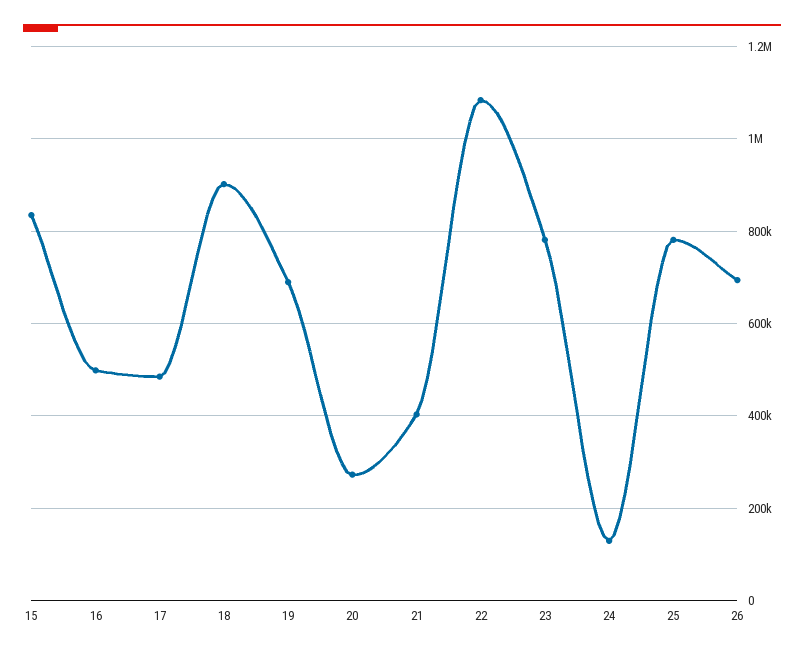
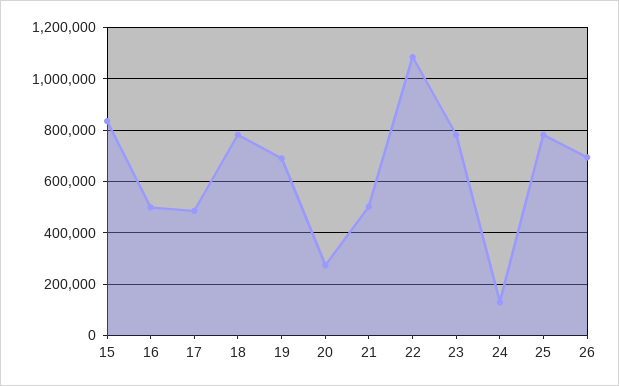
18: 900000 -> 775000
21: 400000 -> 500000

